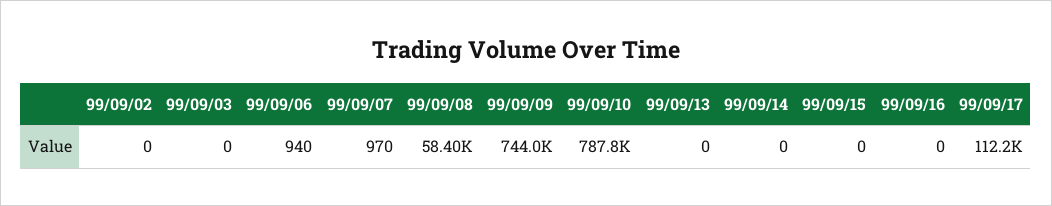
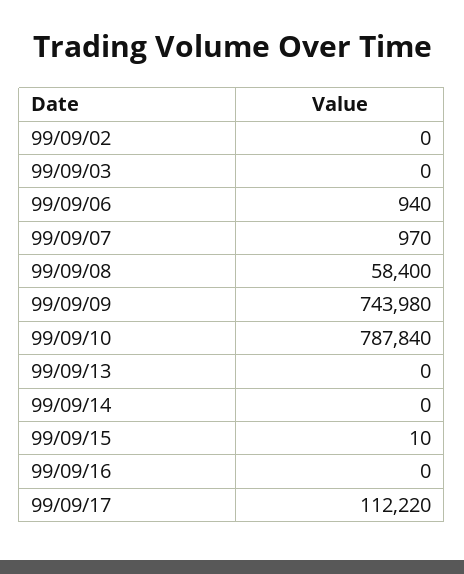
99/09/15: 0 -> 10

